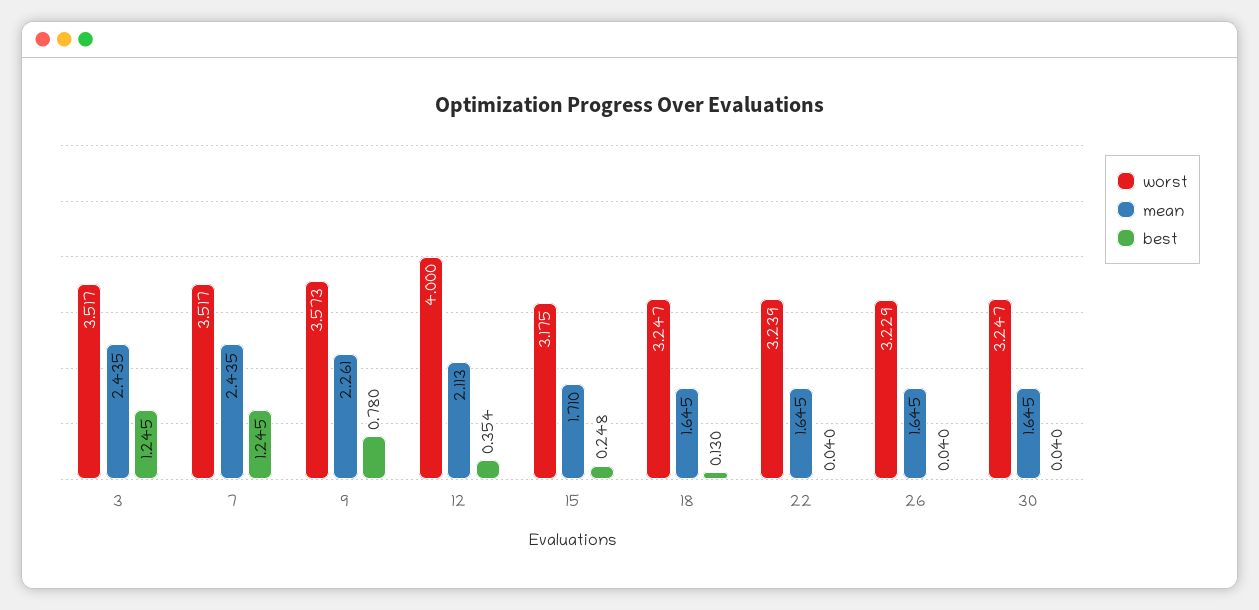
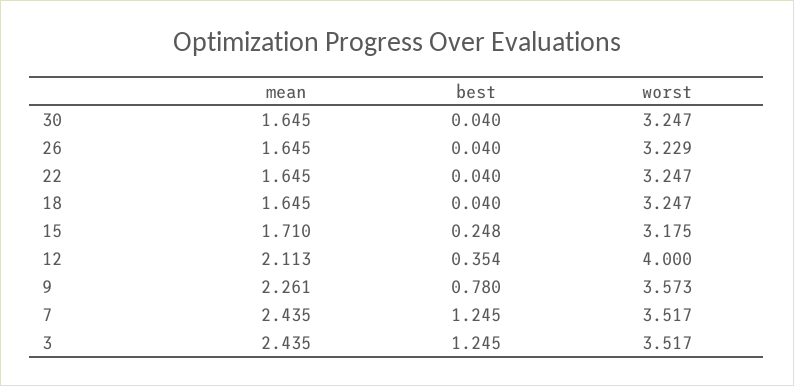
best, 18: 0.13 -> 0.04
worst, 22: 3.239 -> 3.247

